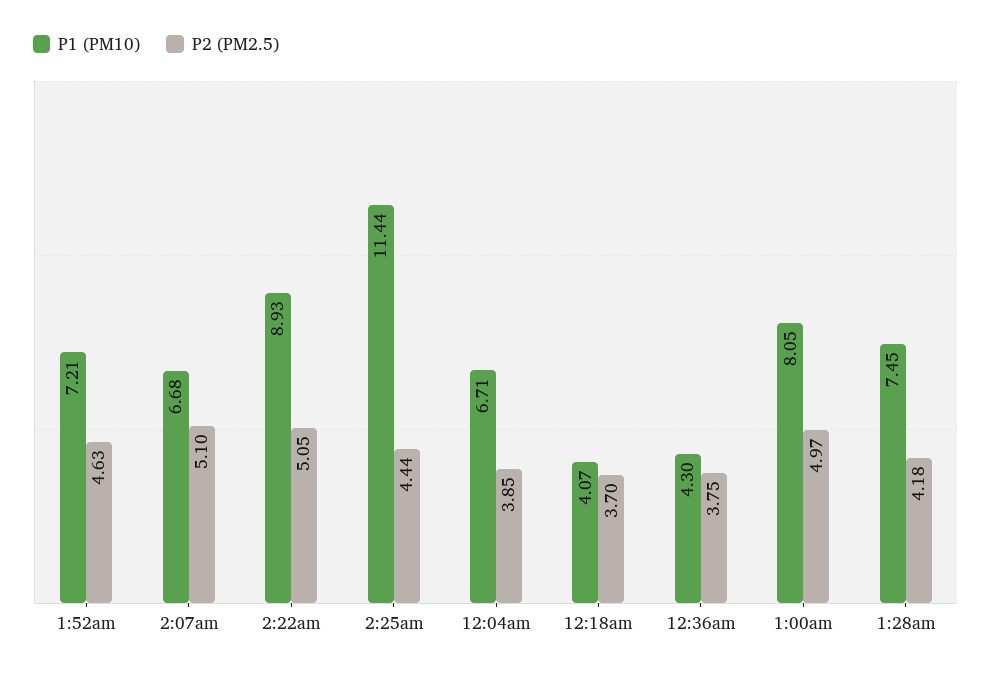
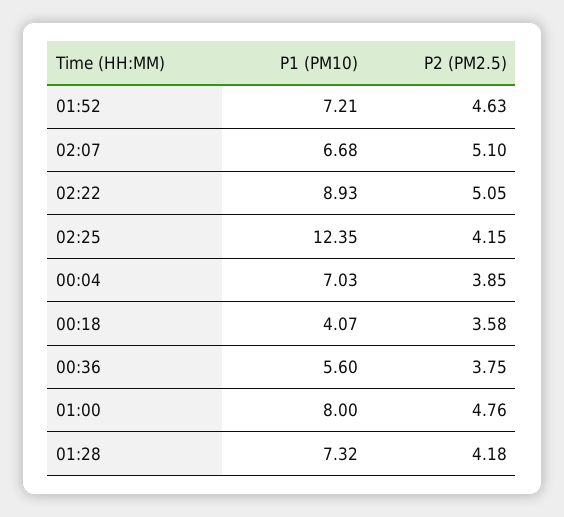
P1 (PM10), 2:25am: 11.44 -> 12.35
P2 (PM2.5), 2:25am: 4.44 -> 4.15
P1 (PM10), 12:04am: 6.71 -> 7.03
P2 (PM2.5), 12:18am: 3.7 -> 3.58
P1 (PM10), 12:36am: 4.3 -> 5.6
P1 (PM10), 1:00am: 8.05 -> 8
P2 (PM2.5), 1:00am: 4.97 -> 4.76
P1 (PM10), 1:28am: 7.45 -> 7.32

